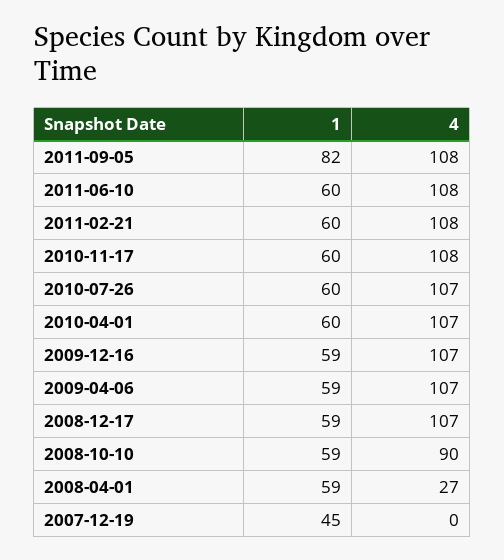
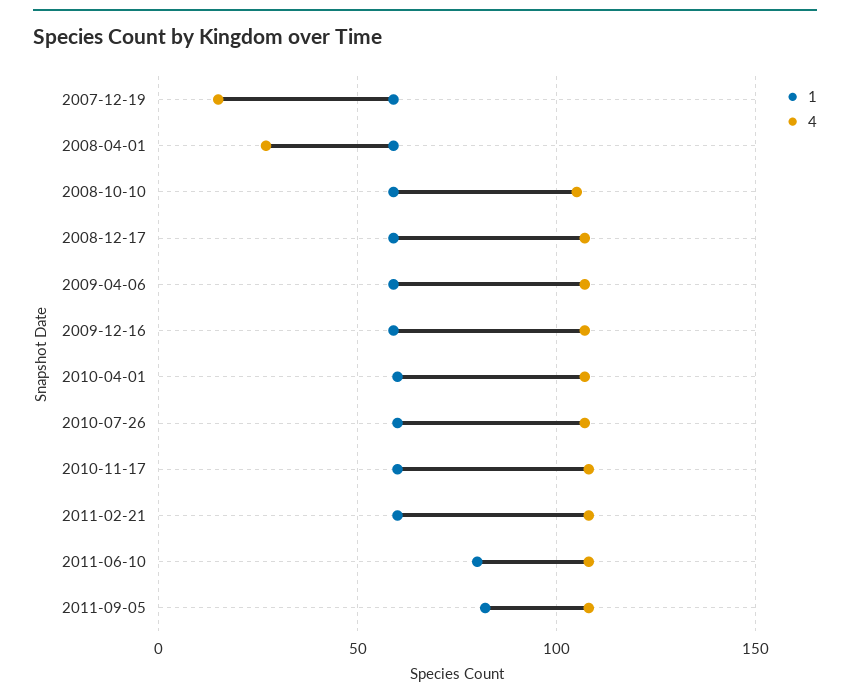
1, 2011-06-10: 60 -> 80
4, 2008-10-10: 90 -> 105
1, 2007-12-19: 45 -> 60
4, 2007-12-19: 0 -> 15

